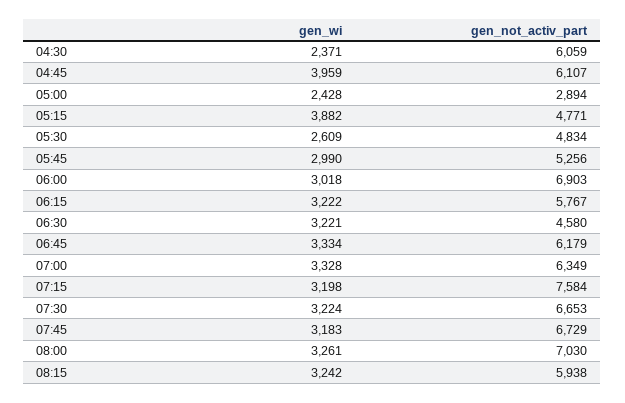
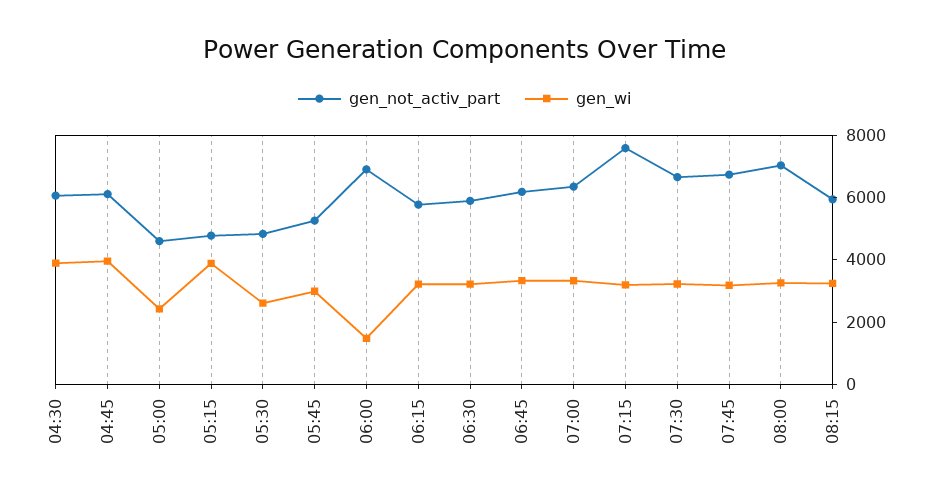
gen_wi, 04:30: 2371 -> 4000
gen_not_activ_part, 05:00: 2894 -> 4500
gen_wi, 06:00: 3018 -> 1500
gen_not_activ_part, 06:30: 4580 -> 6000

